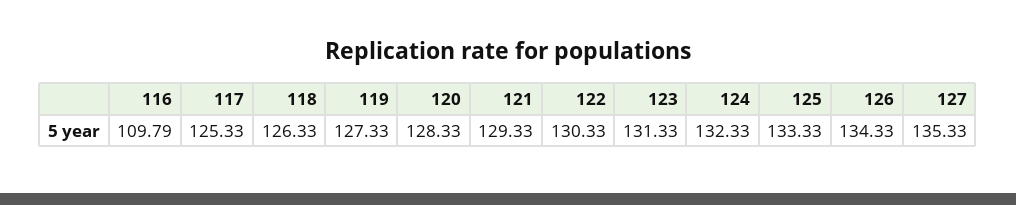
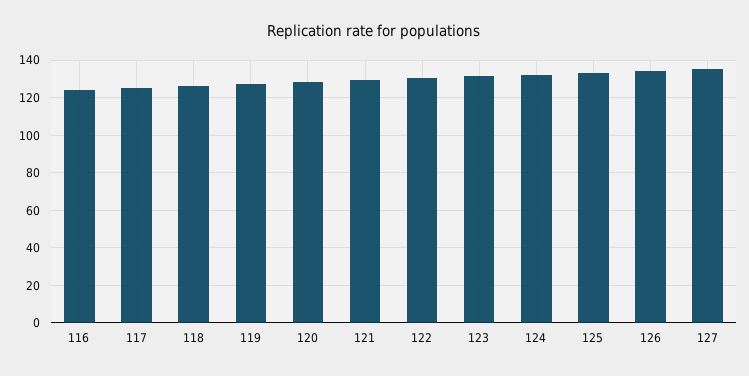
116: 109.79 -> 125

